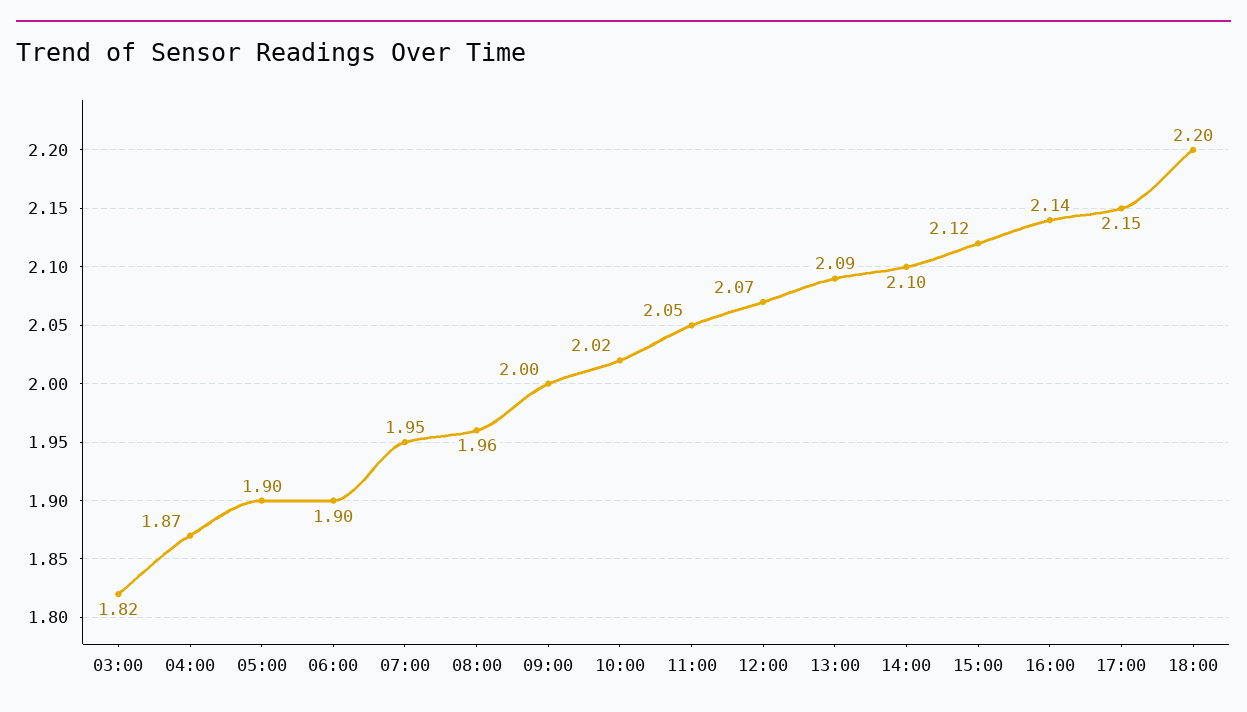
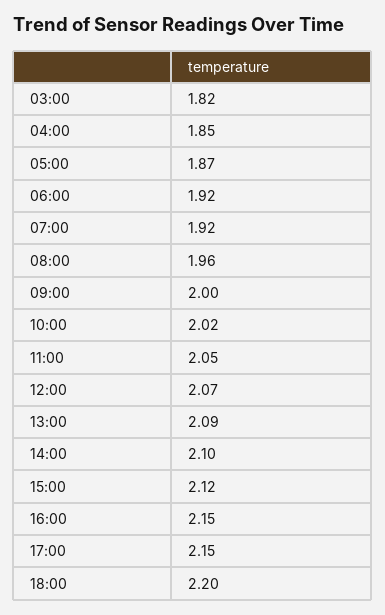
04:00: 1.87 -> 1.85
05:00: 1.9 -> 1.87
06:00: 1.9 -> 1.92
07:00: 1.95 -> 1.92
16:00: 2.14 -> 2.15

